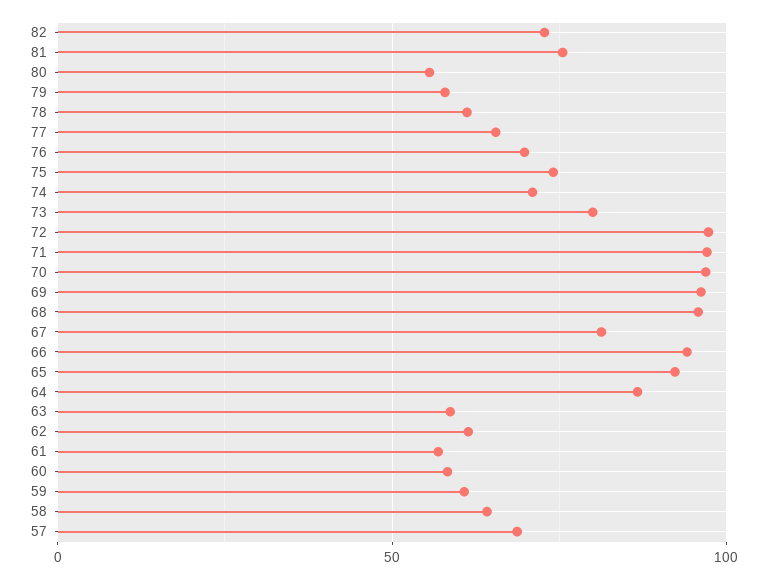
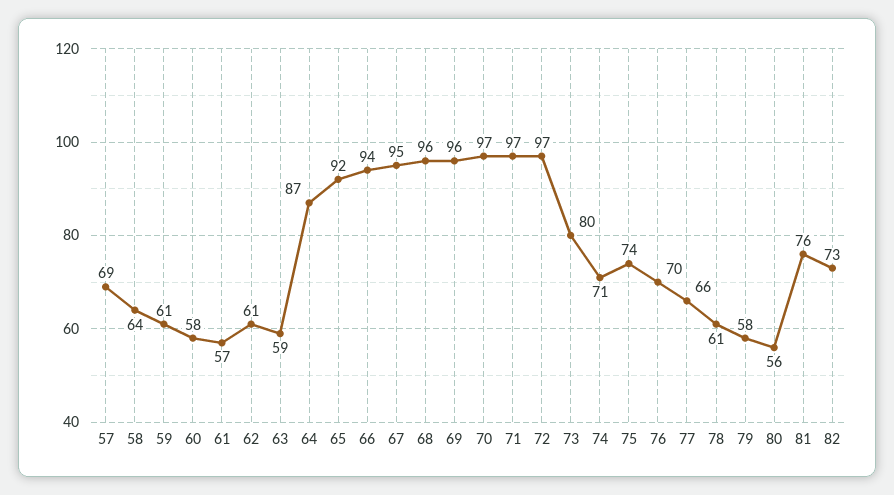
67: 80 -> 95

